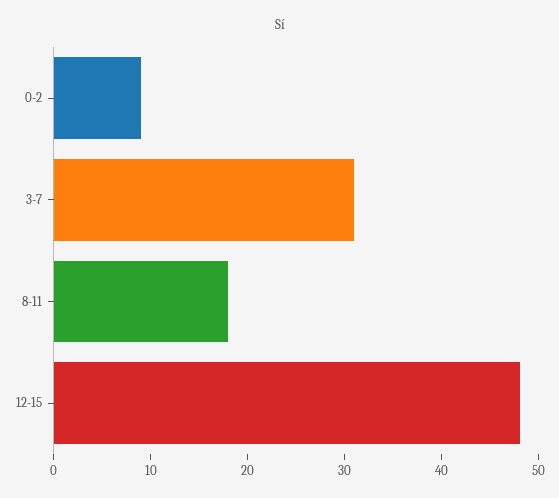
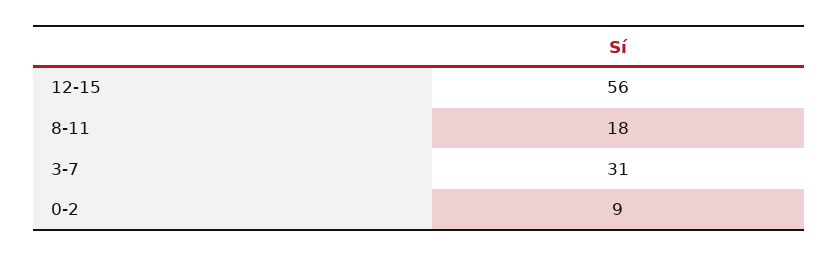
12-15: 48 -> 56

